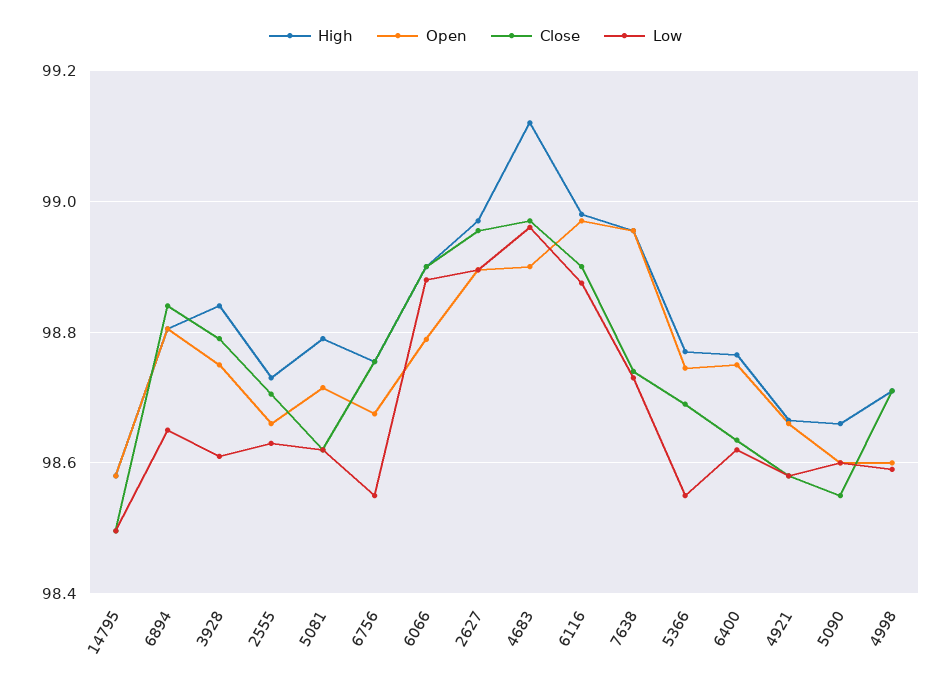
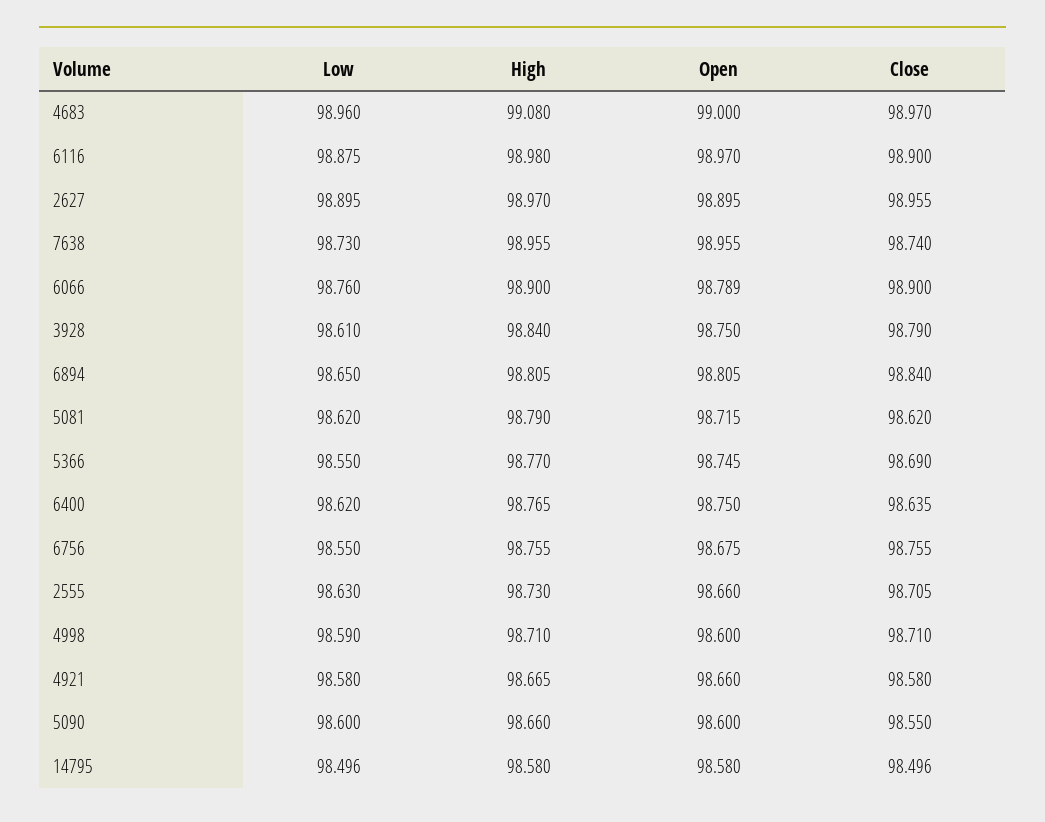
Low, 6066: 98.88 -> 98.76
High, 4683: 99.12 -> 99.08
Open, 4683: 98.9 -> 99

